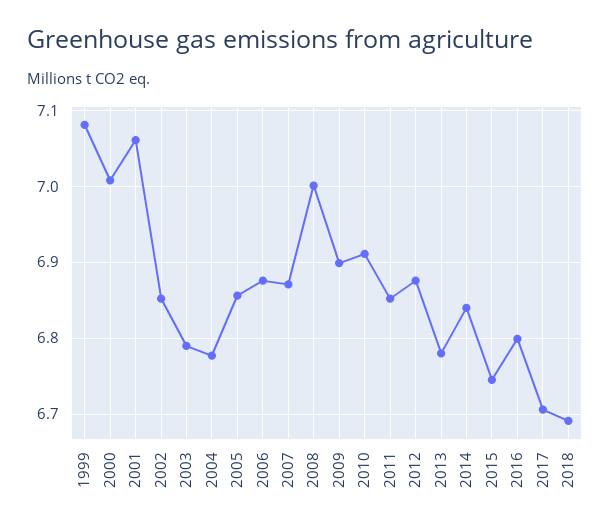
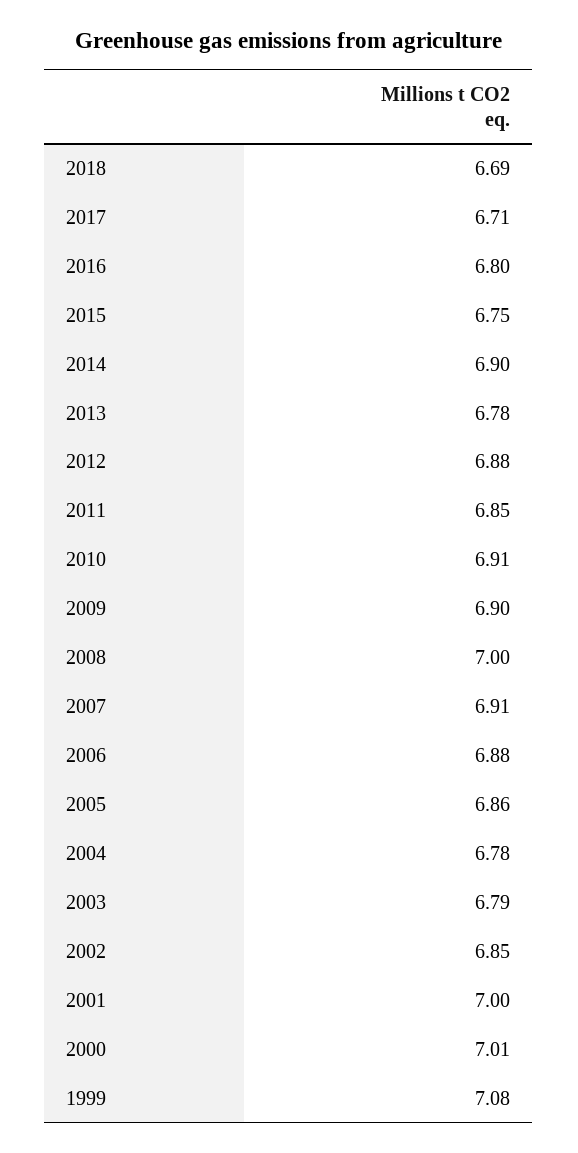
2001: 7.06 -> 7
2007: 6.87 -> 6.91
2014: 6.84 -> 6.9

